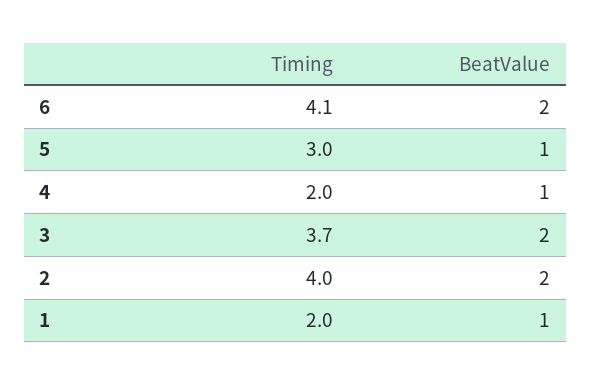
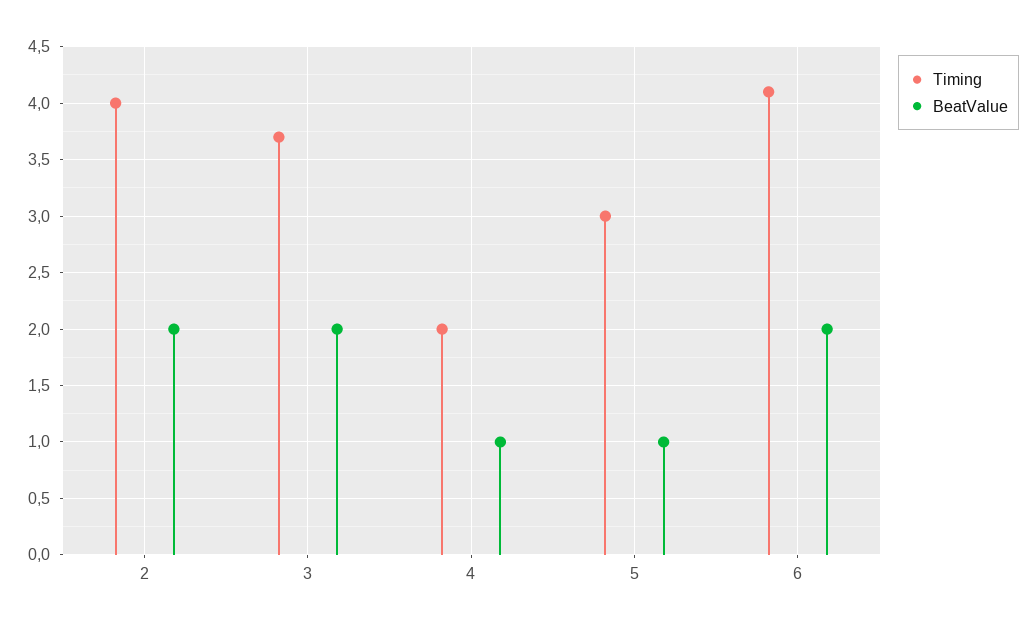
Timing, 1: 2 -> none
BeatValue, 1: 1 -> none

